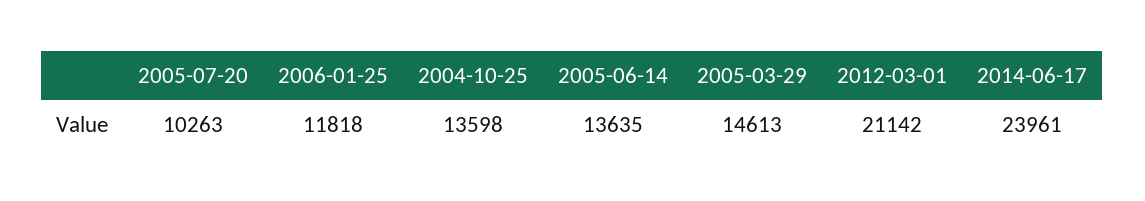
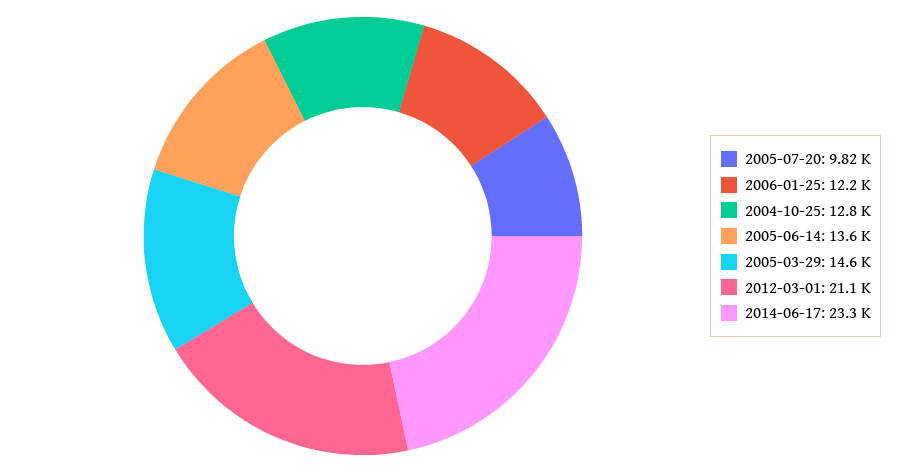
2005-07-20: 10263 -> 9820
2006-01-25: 11818 -> 12200
2004-10-25: 13598 -> 12800
2014-06-17: 23961 -> 23300

